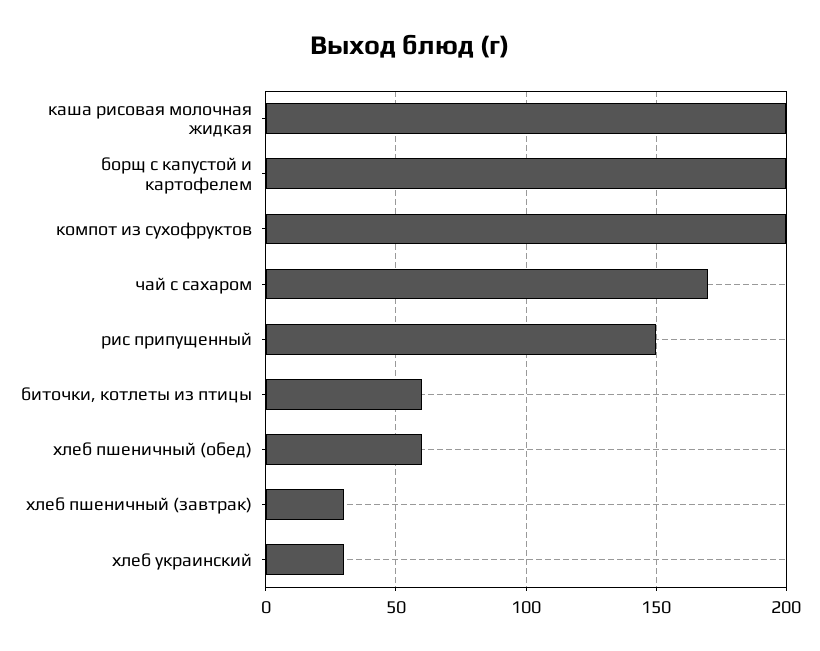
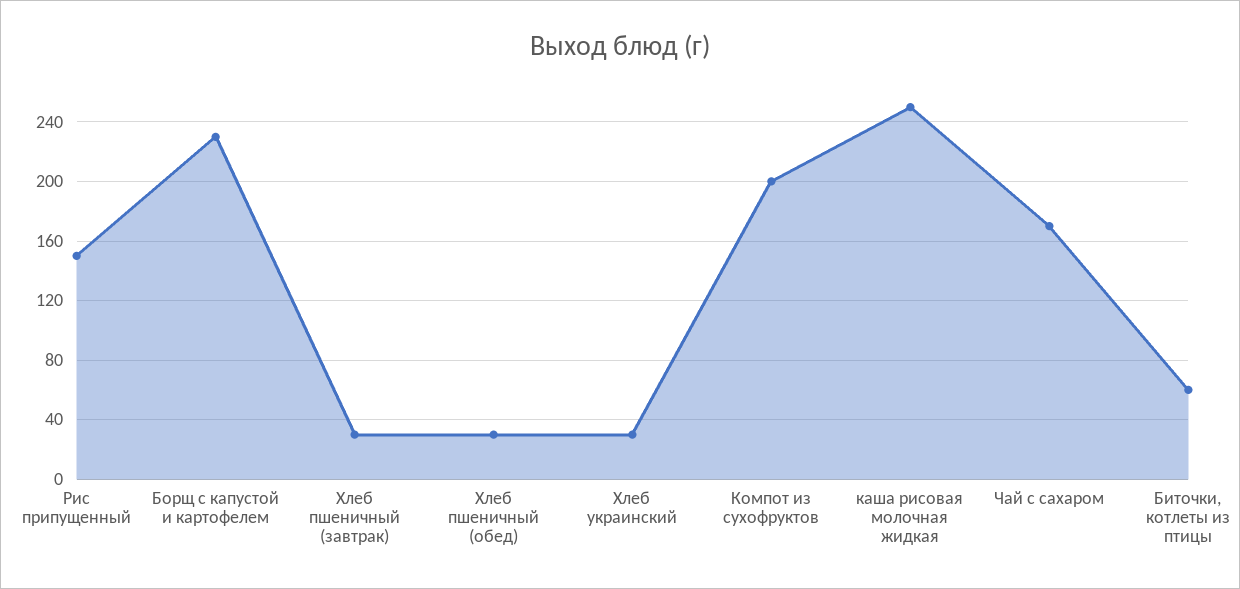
каша рисовая молочная жидкая: 200 -> 250
борщ с капустой и картофелем: 200 -> 230
хлеб пшеничный (обед): 60 -> 30

